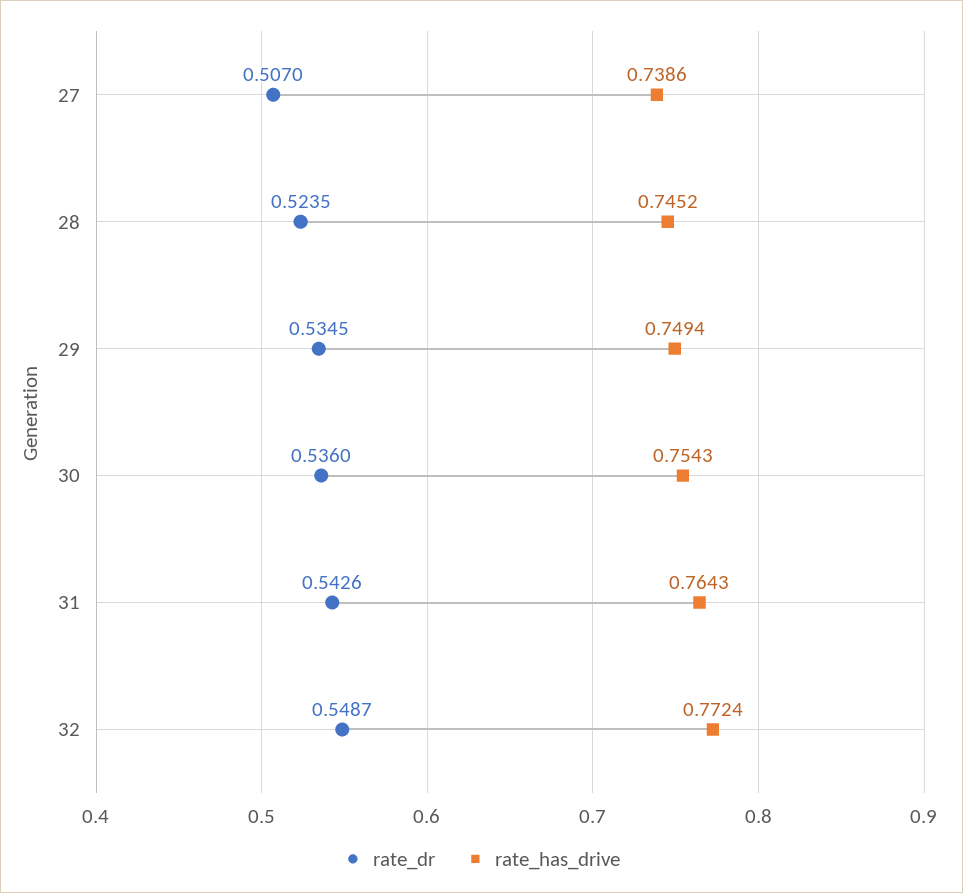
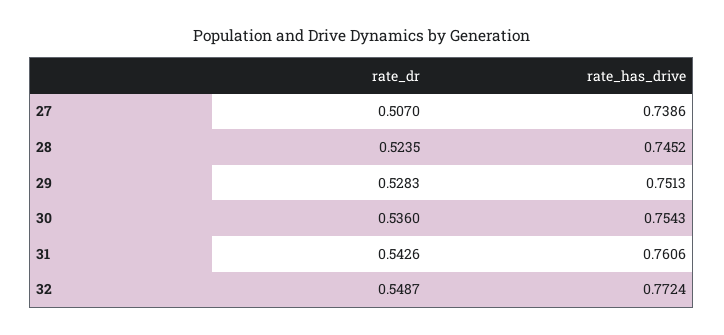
rate_dr, 29: 0.5345 -> 0.5283
rate_has_drive, 29: 0.7494 -> 0.7513
rate_has_drive, 31: 0.7643 -> 0.7606

